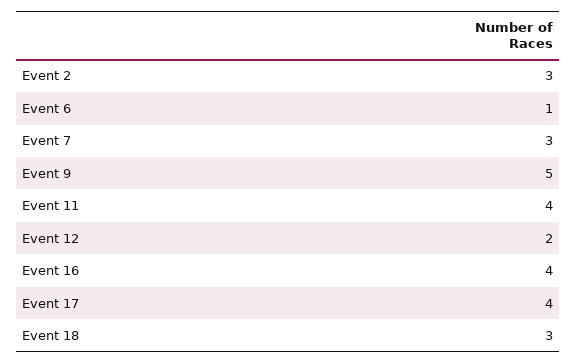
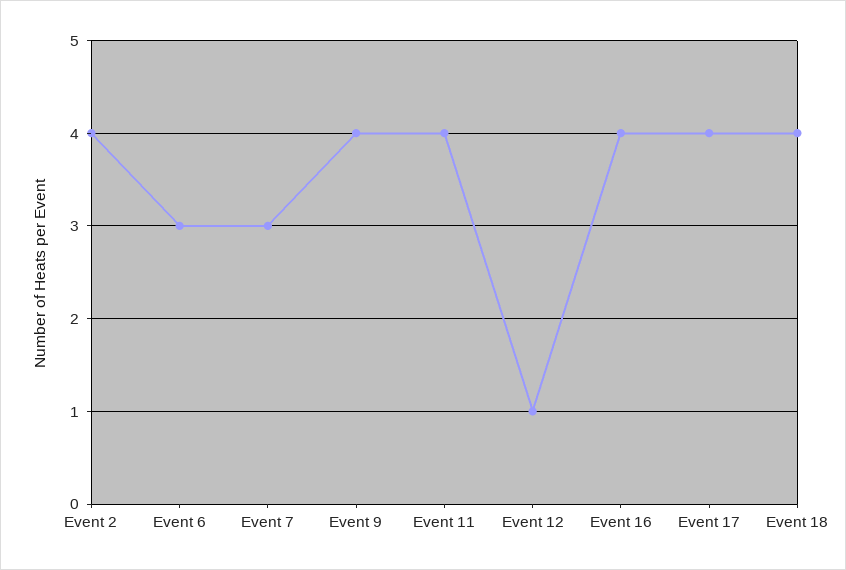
Event 2: 3 -> 4
Event 6: 1 -> 3
Event 9: 5 -> 4
Event 12: 2 -> 1
Event 18: 3 -> 4

